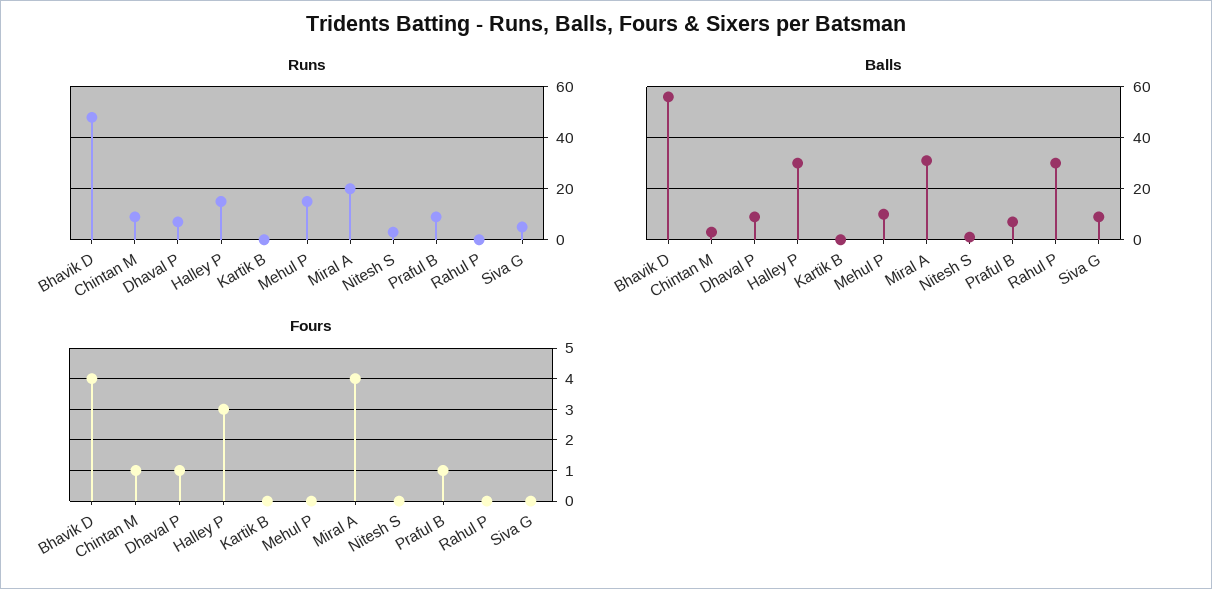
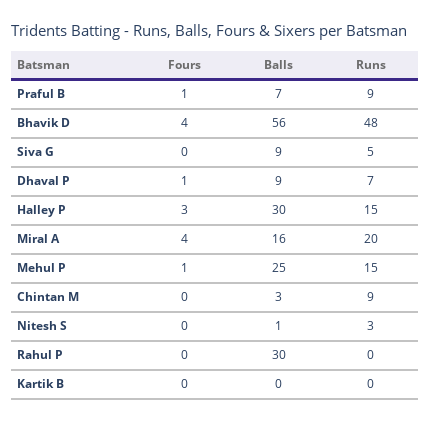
Balls, Mehul P: 10 -> 25
Balls, Miral A: 30 -> 16
Fours, Chintan M: 1 -> 0
Fours, Mehul P: 0 -> 1

